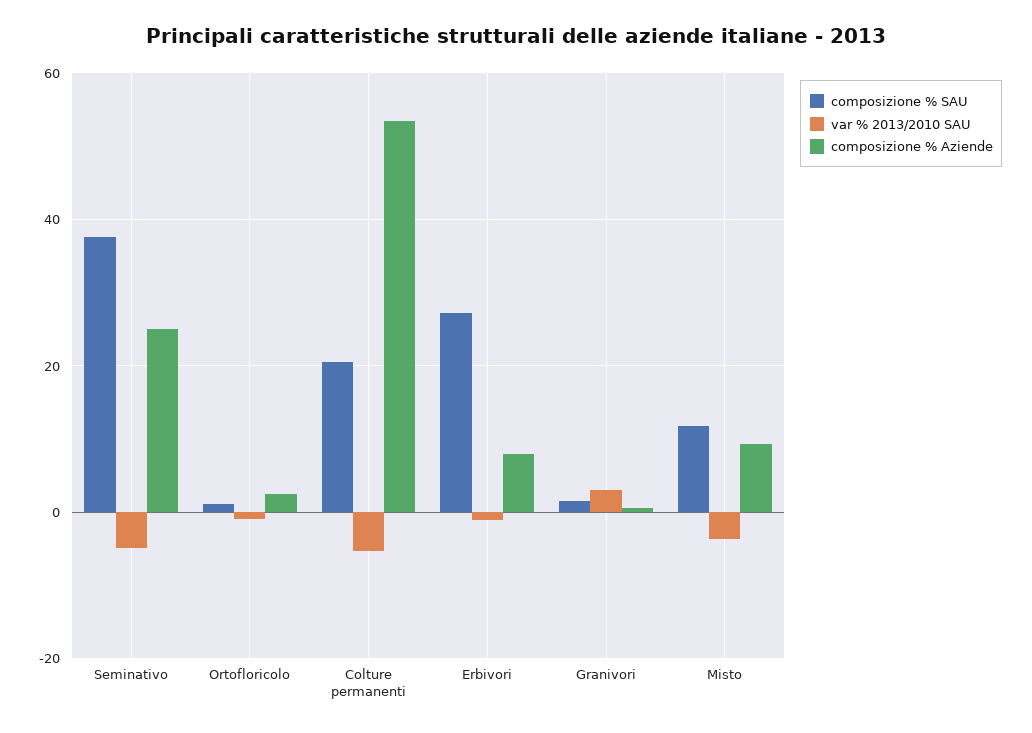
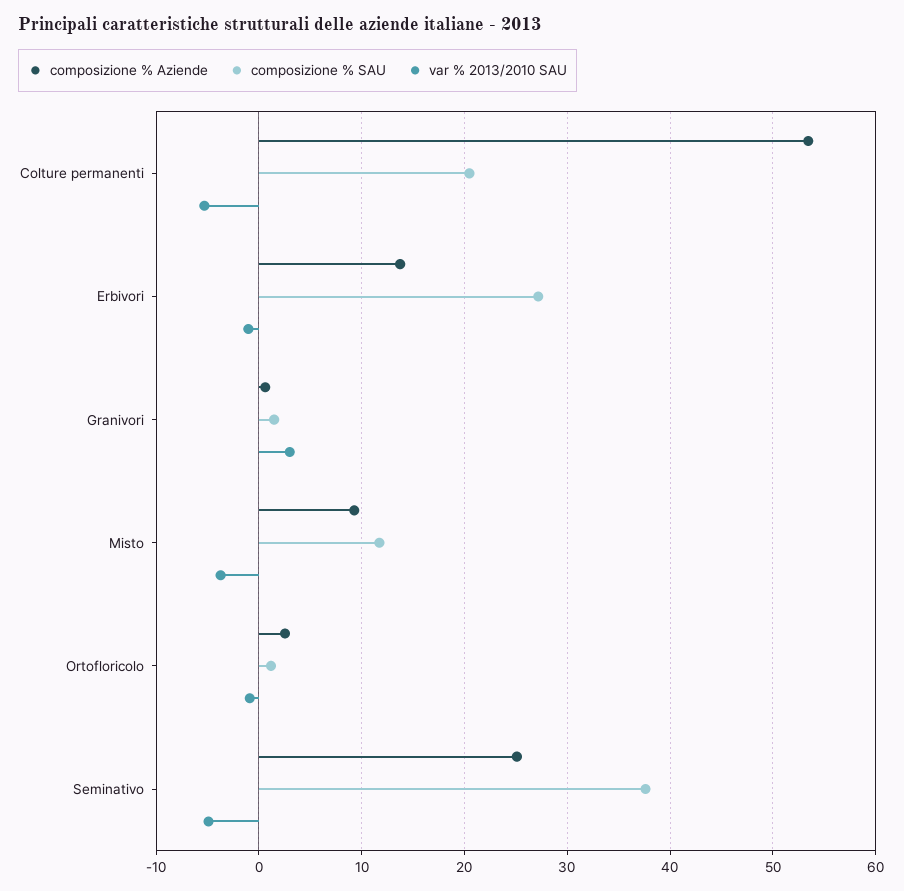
composizione % Aziende, Erbivori: 8 -> 14

